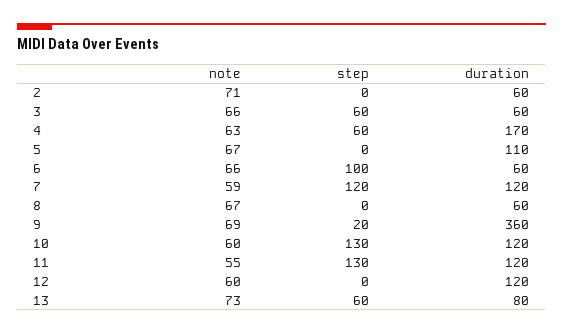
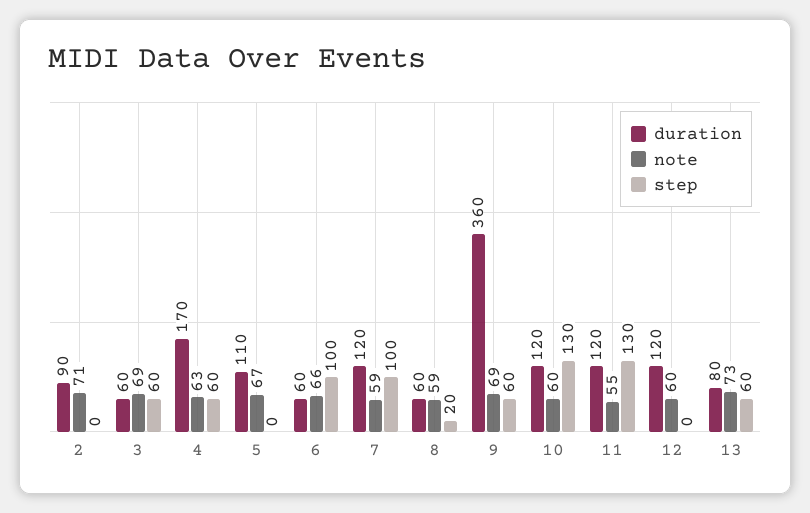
duration, 2: 60 -> 90
note, 3: 66 -> 69
step, 7: 120 -> 100
note, 8: 67 -> 59
step, 8: 0 -> 20
step, 9: 20 -> 60

